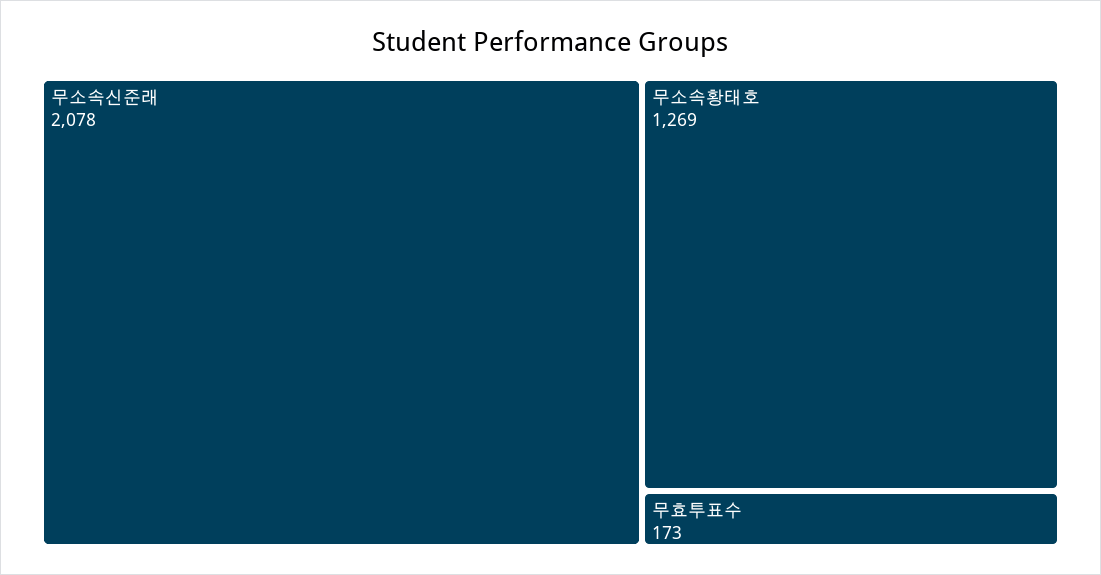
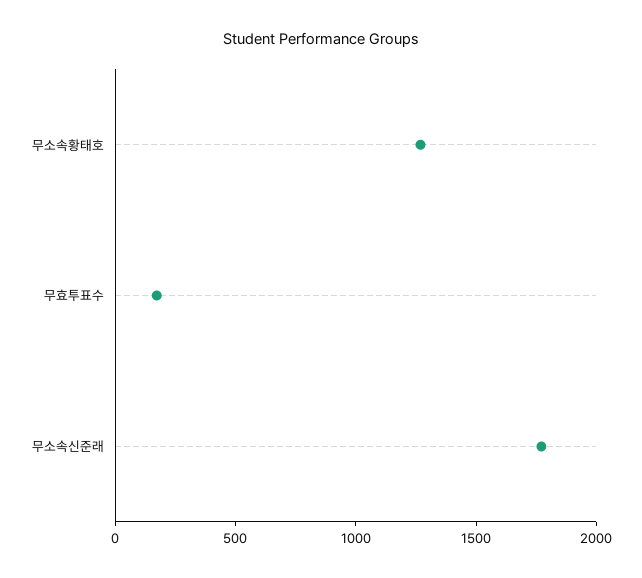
무소속신준래: 2078 -> 1800

